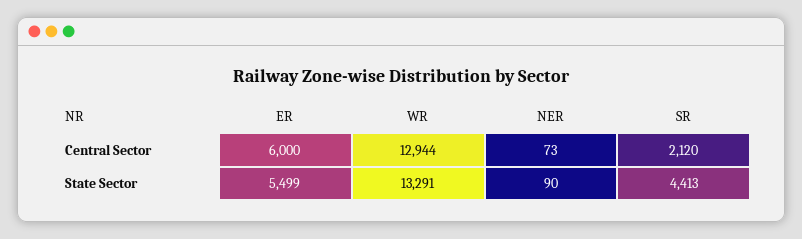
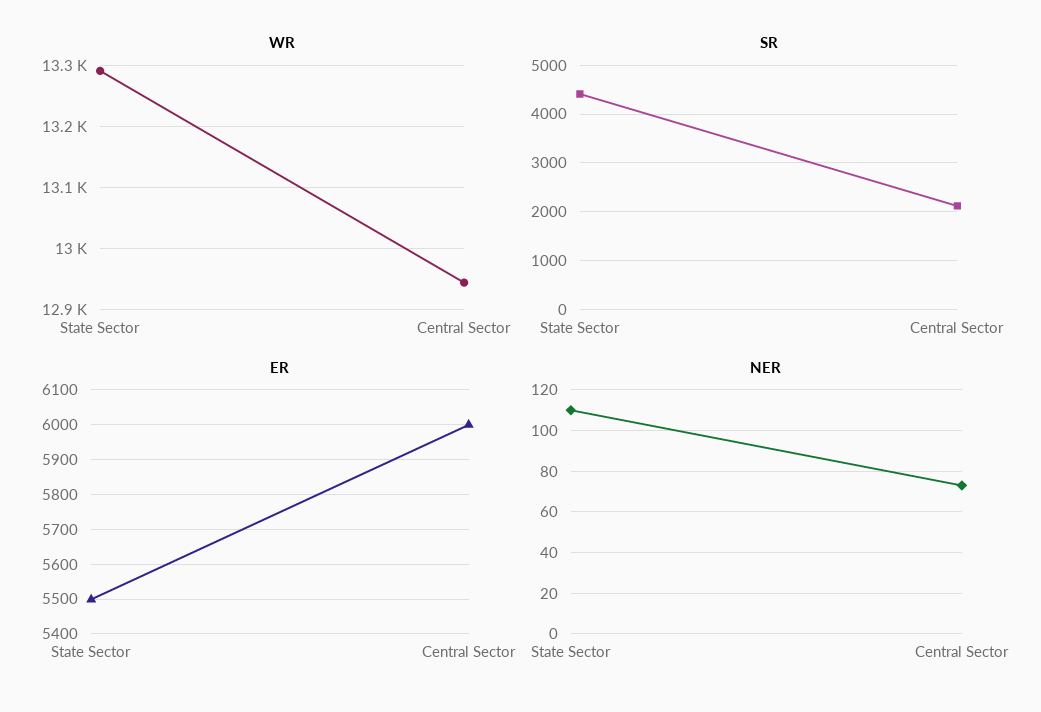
NER, State Sector: 90 -> 110

